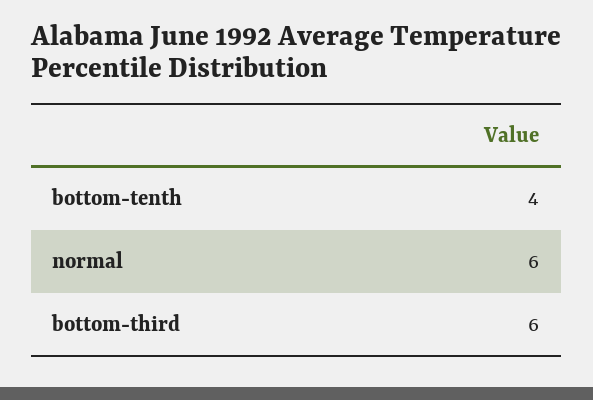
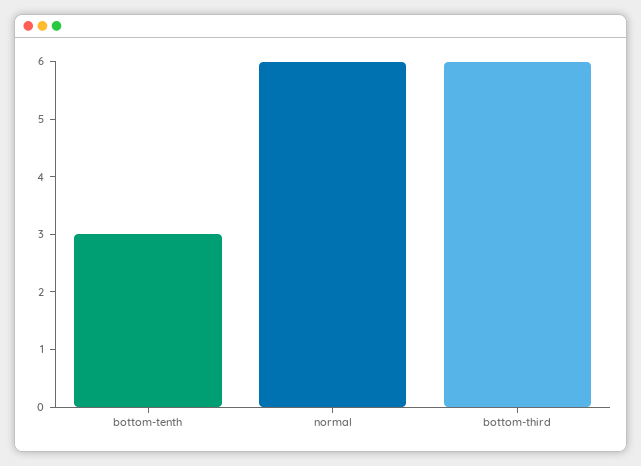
bottom-tenth: 4 -> 3

